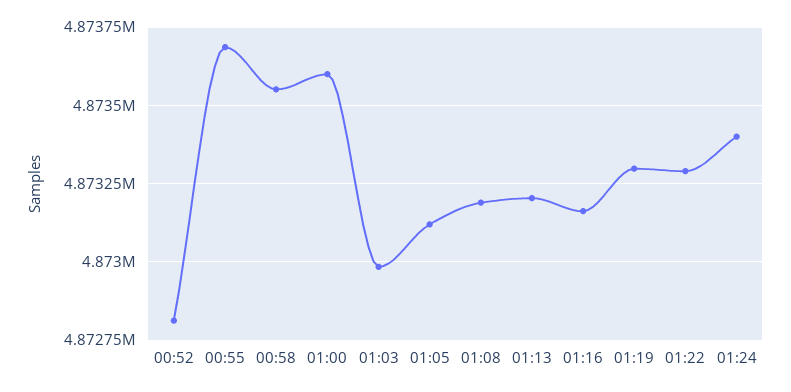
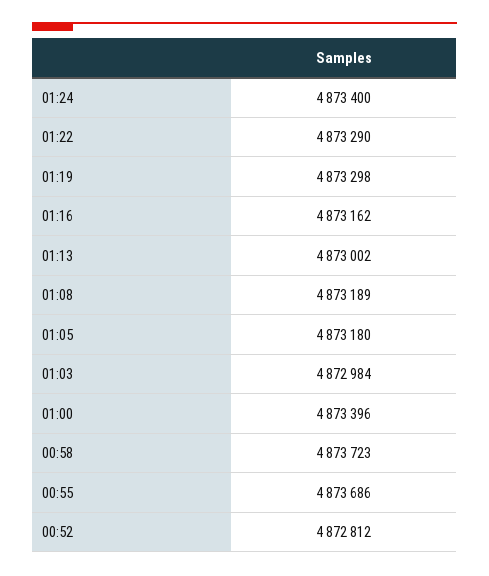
00:58: 4873550 -> 4873723
01:00: 4873600 -> 4873396
01:05: 4873125 -> 4873180
01:13: 4873200 -> 4873002

